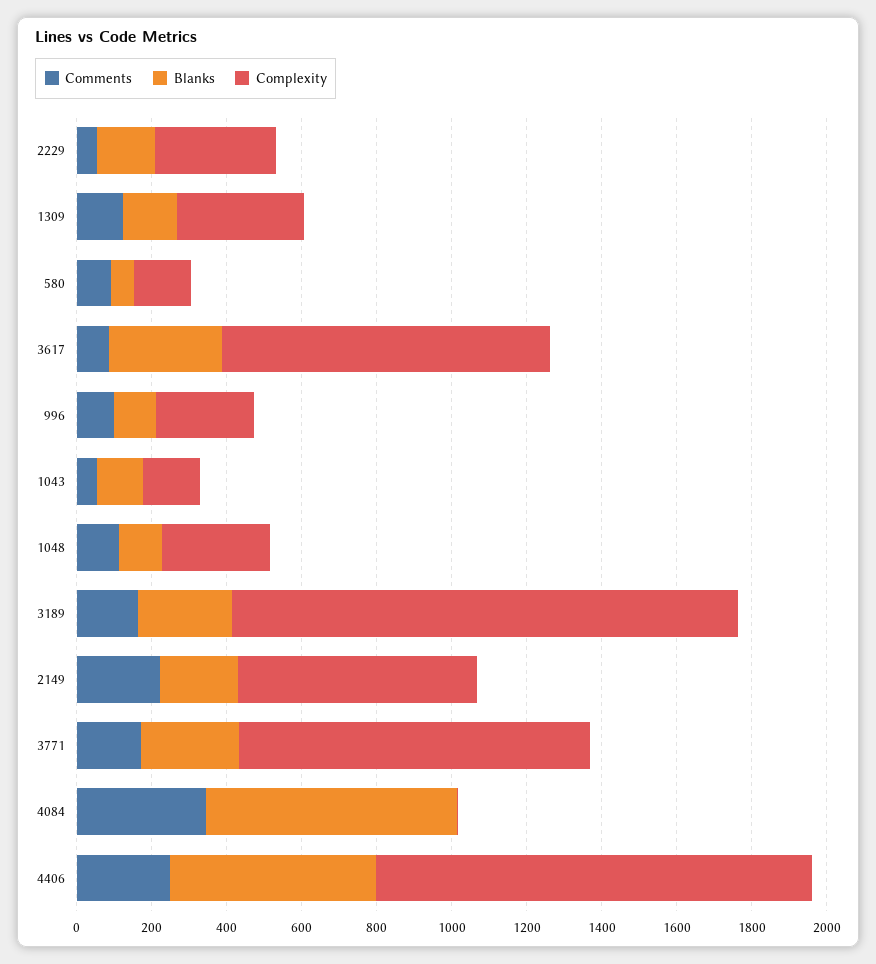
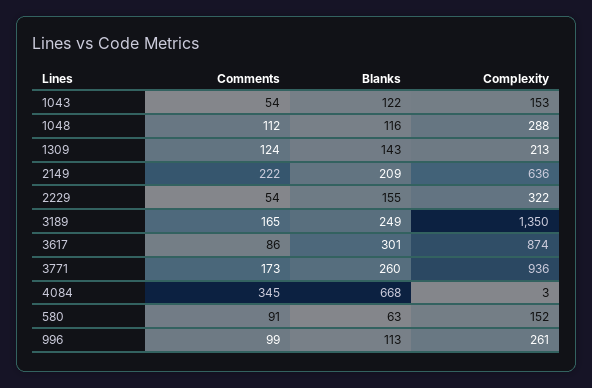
Complexity, 1309: 350 -> 213
Comments, 4406: 250 -> none
Blanks, 4406: 550 -> none
Complexity, 4406: 1150 -> none

